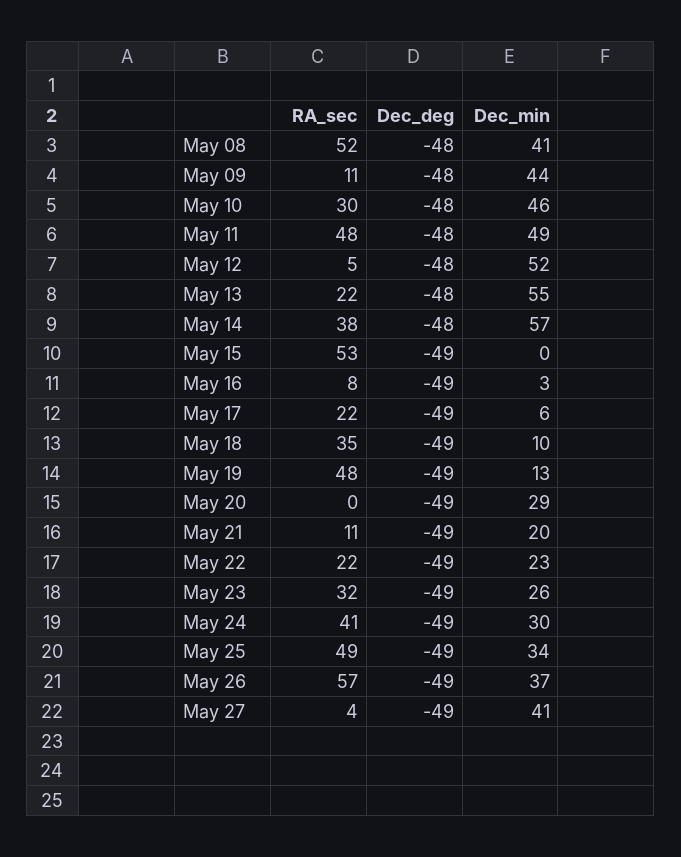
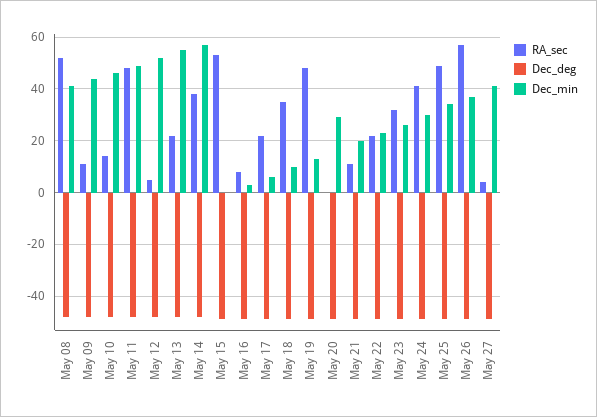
RA_sec, May 10: 30 -> 15

